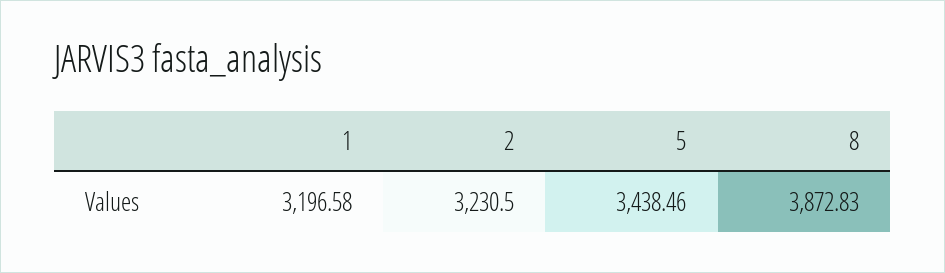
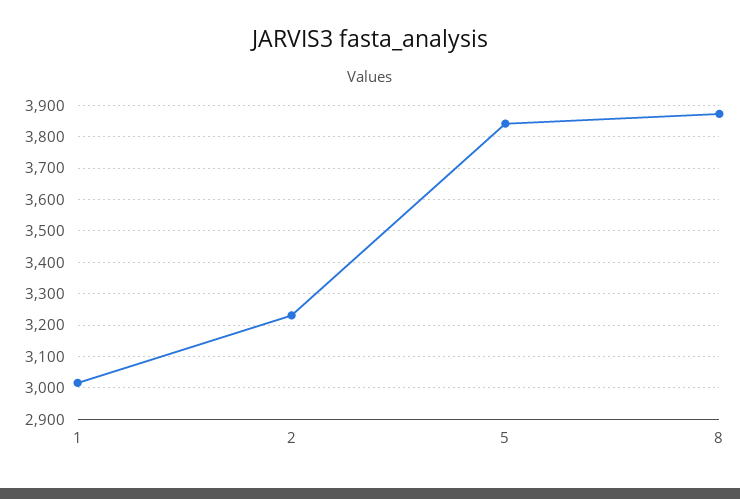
1: 3196.58 -> 3020
5: 3438.46 -> 3840

